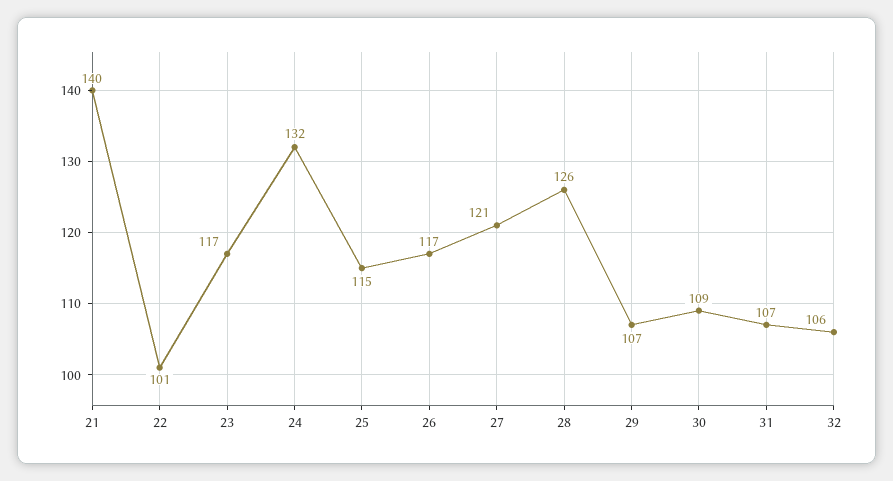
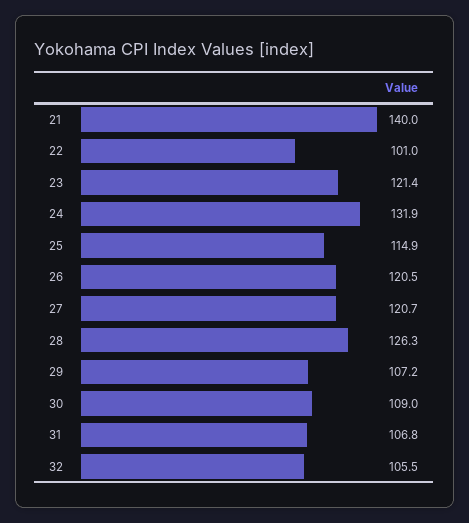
23: 117 -> 121.4
26: 117 -> 120.5

